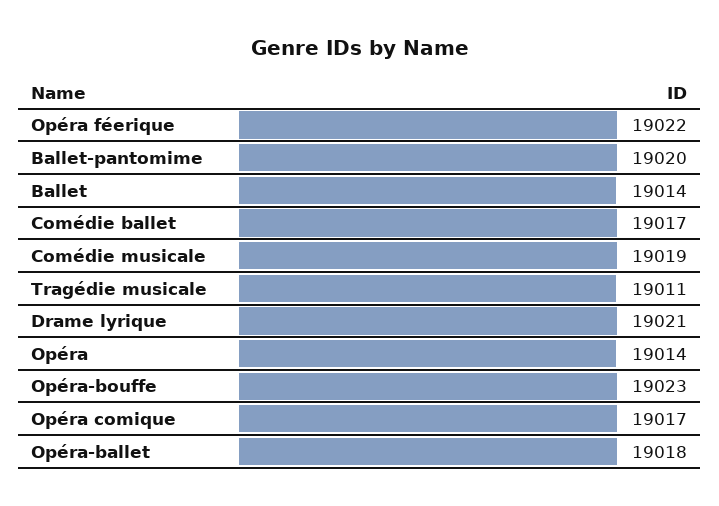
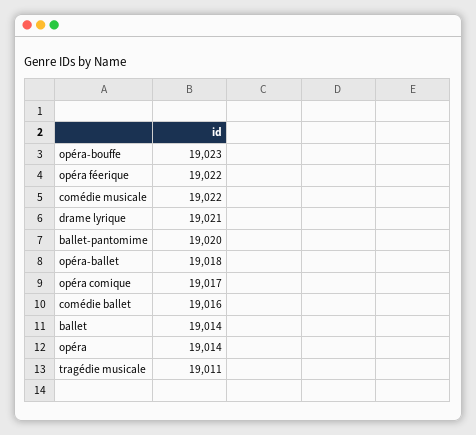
Comédie ballet: 19017 -> 19016
Comédie musicale: 19019 -> 19022

